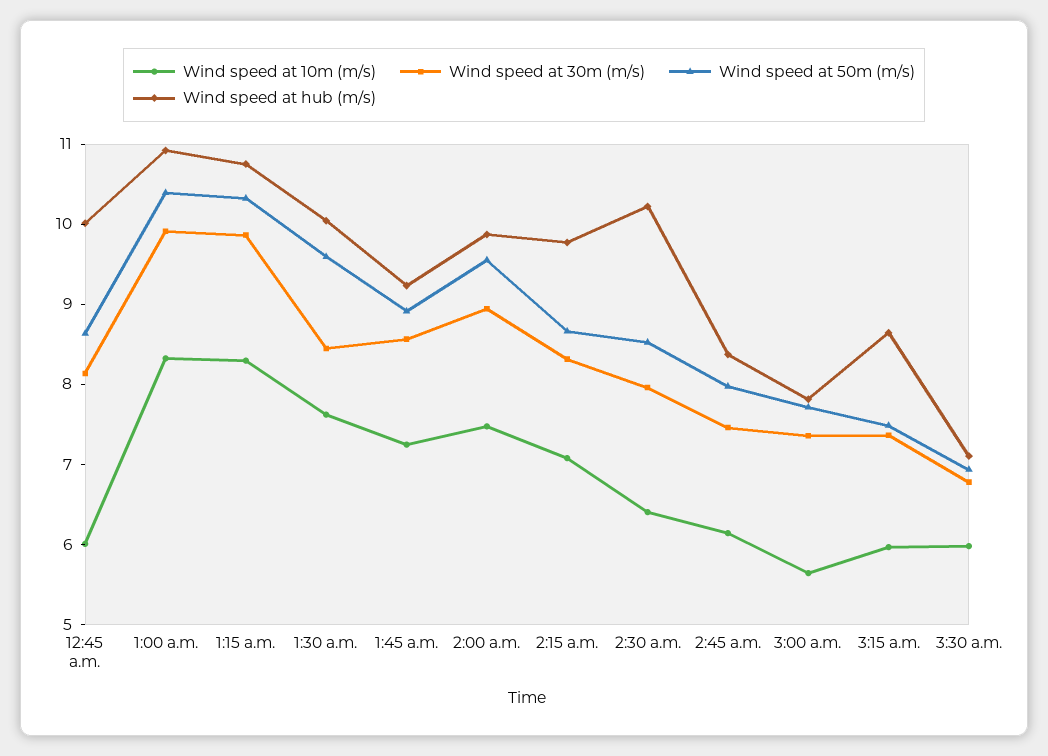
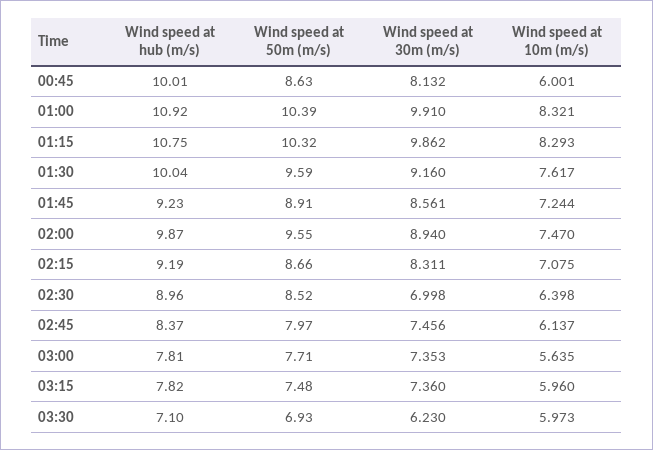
Wind speed at 30m (m/s), 1:30 a.m.: 8.4 -> 9.16
Wind speed at hub (m/s), 2:15 a.m.: 9.8 -> 9.19
Wind speed at 30m (m/s), 2:30 a.m.: 8 -> 6.998
Wind speed at hub (m/s), 2:30 a.m.: 10.2 -> 8.96
Wind speed at hub (m/s), 3:15 a.m.: 8.6 -> 7.82
Wind speed at 30m (m/s), 3:30 a.m.: 6.8 -> 6.23

